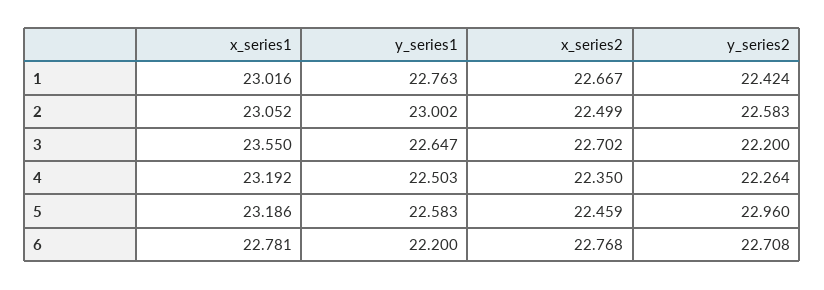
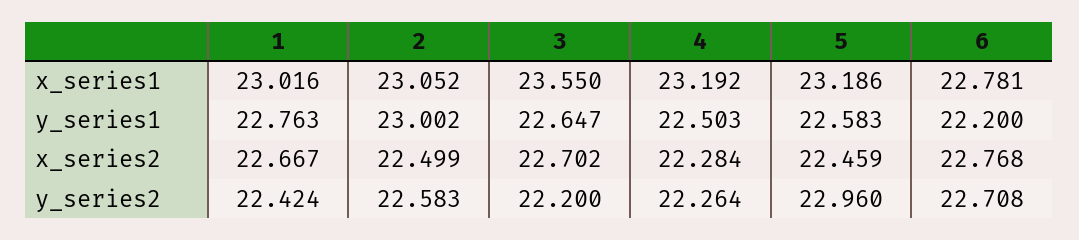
x_series2, 4: 22.35 -> 22.284

